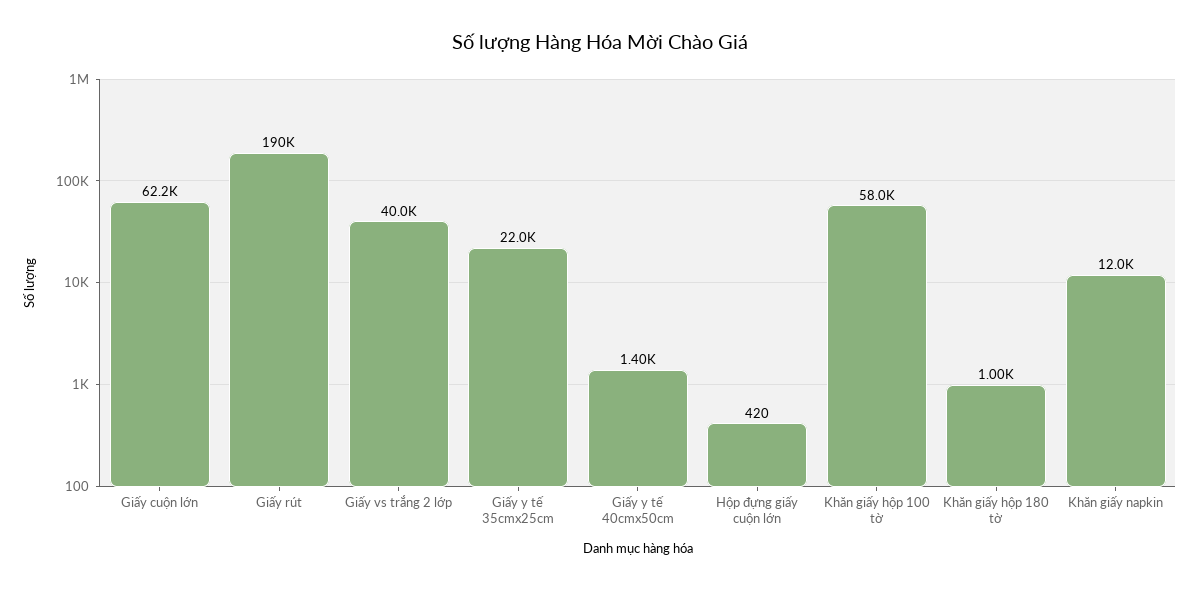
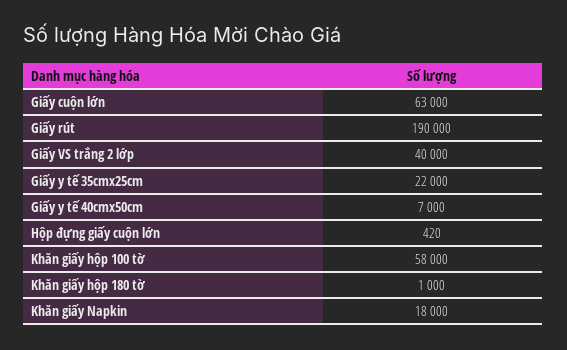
Giấy cuộn lớn: 62200 -> 63000
Giấy y tế 40cmx50cm: 1400 -> 7000
Khăn giấy napkin: 12000 -> 18000

